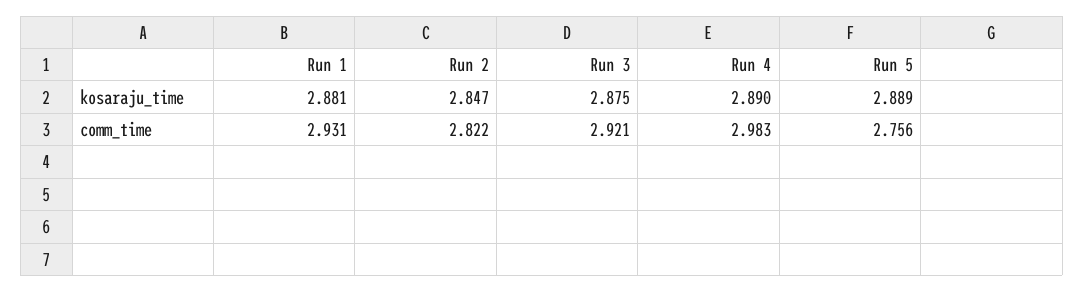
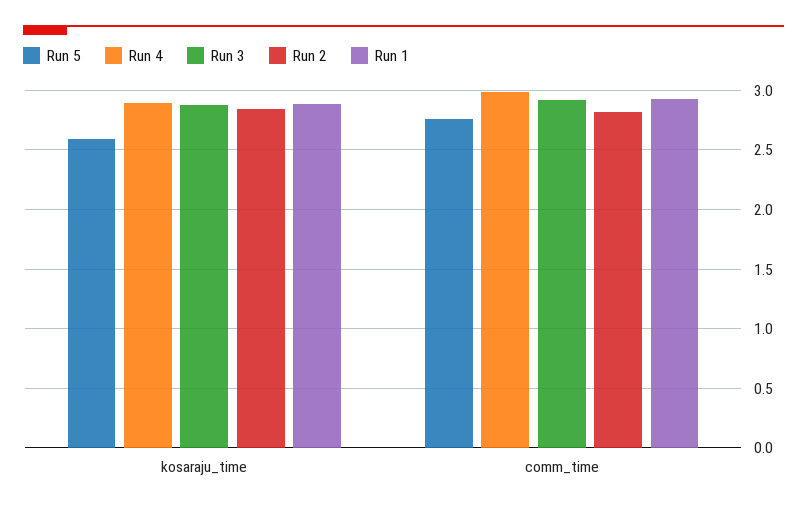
Run 5, kosaraju_time: 2.889 -> 2.6

